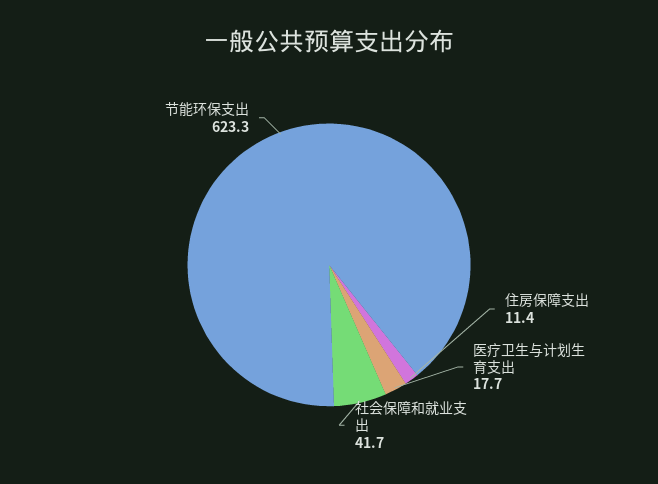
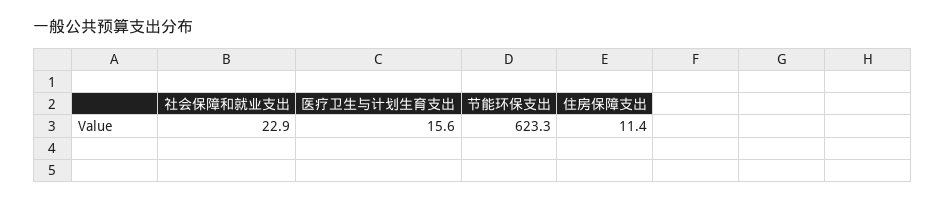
医疗卫生与计划生育支出: 17.7 -> 15.6
社会保障和就业支出: 41.7 -> 22.9

